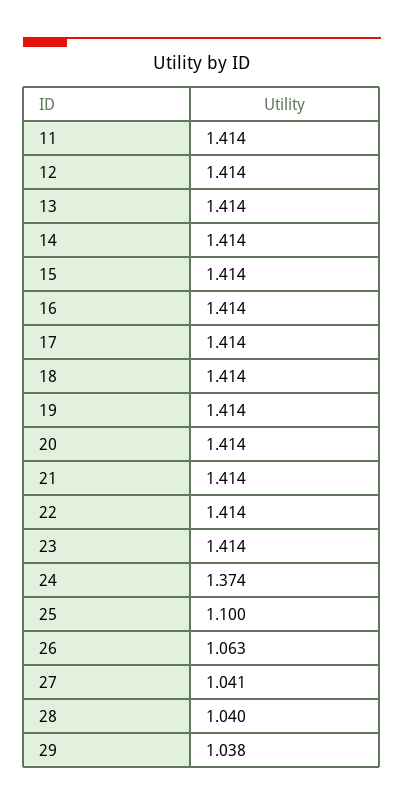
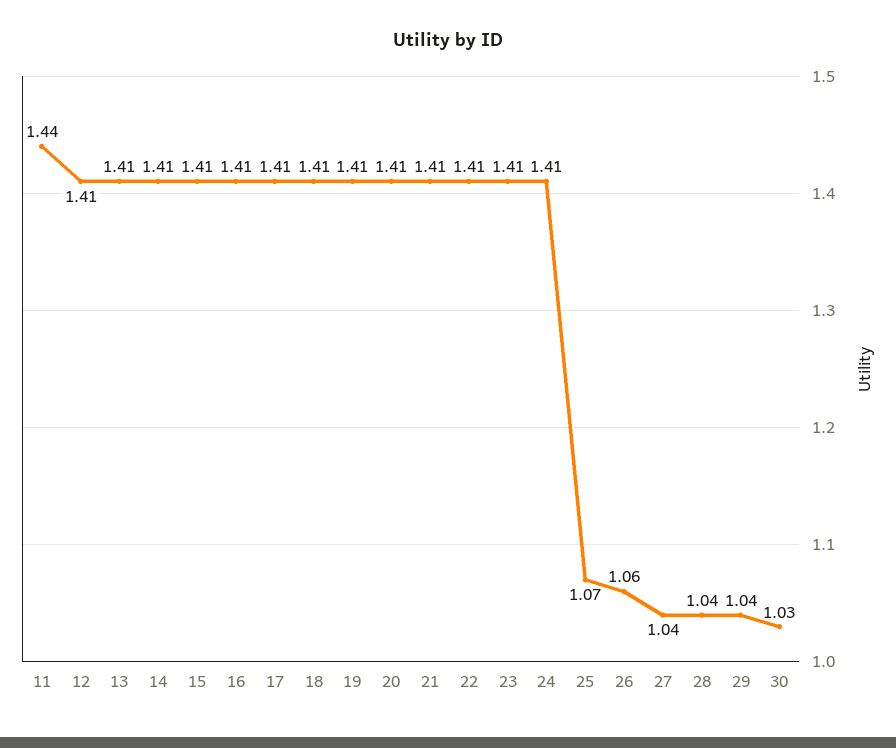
11: 1.414 -> 1.44
24: 1.374 -> 1.41
25: 1.1 -> 1.07
30: none -> 1.03

